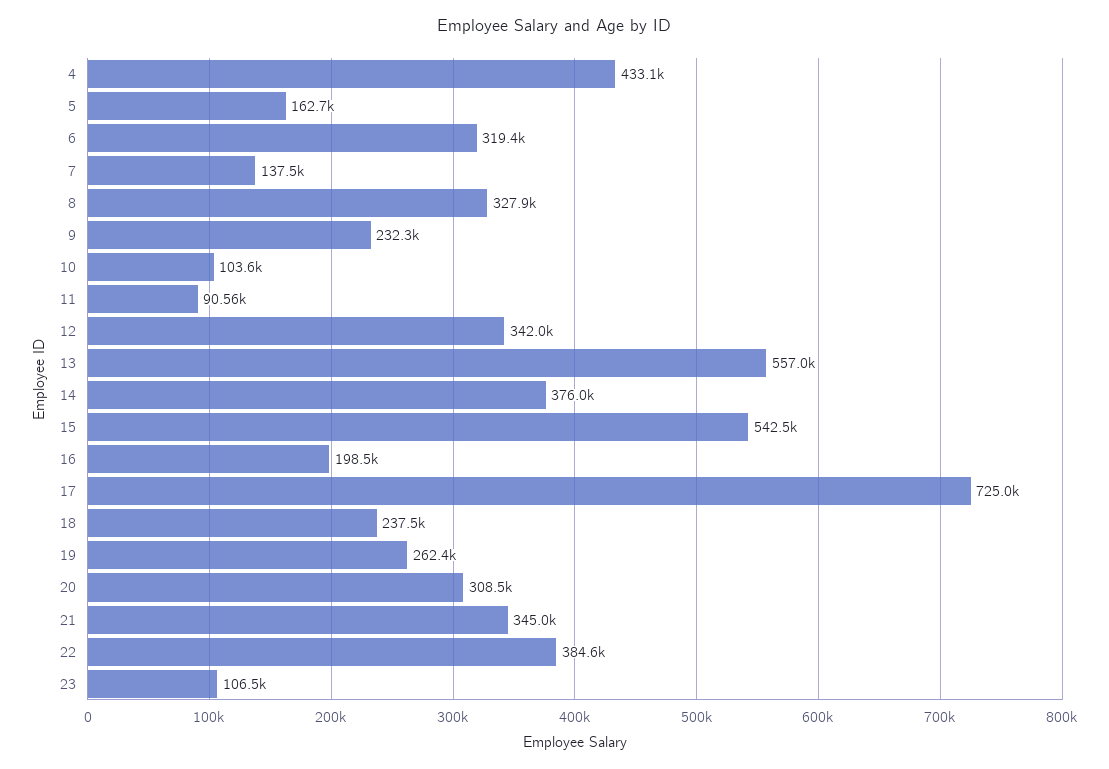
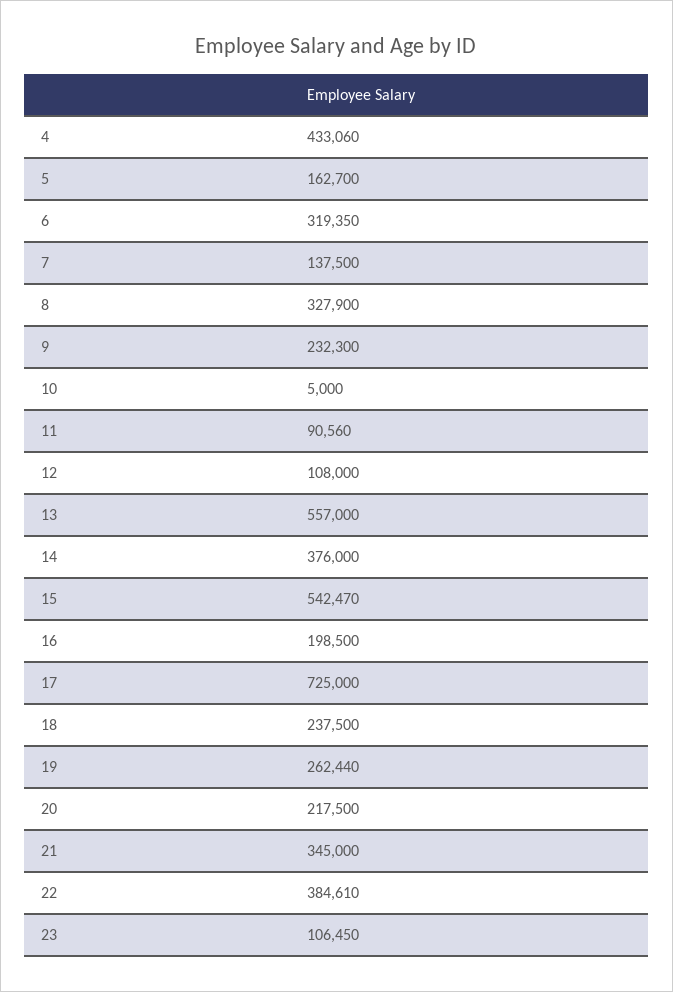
10: 103600 -> 5000
12: 342000 -> 108000
20: 308500 -> 217500

